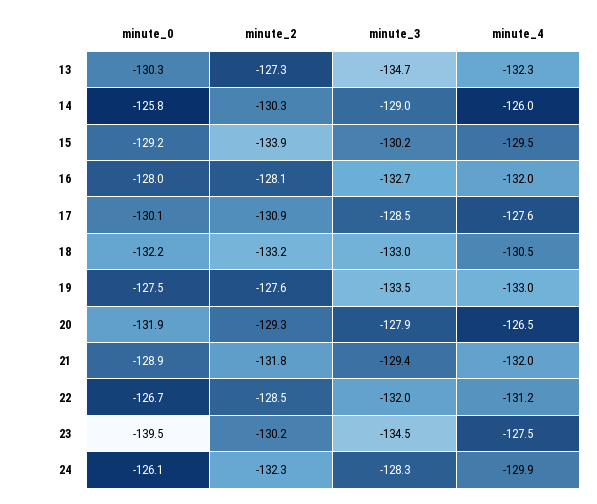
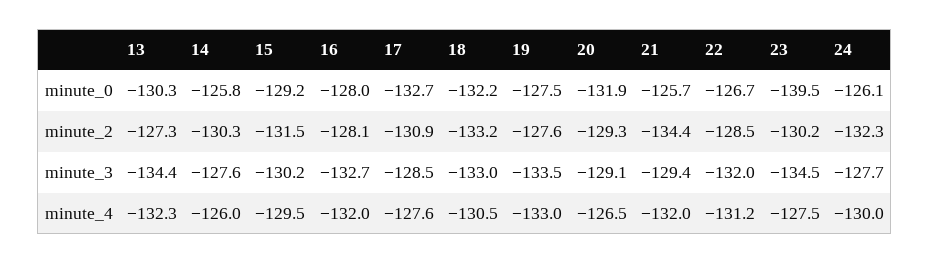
minute_3, 13: -134.7 -> -134.4
minute_3, 14: -129 -> -127.6
minute_2, 15: -133.9 -> -131.5
minute_0, 17: -130.1 -> -132.7
minute_3, 20: -127.9 -> -129.1
minute_0, 21: -128.9 -> -125.7
minute_2, 21: -131.8 -> -134.4
minute_3, 24: -128.3 -> -127.7
minute_4, 24: -129.9 -> -130

